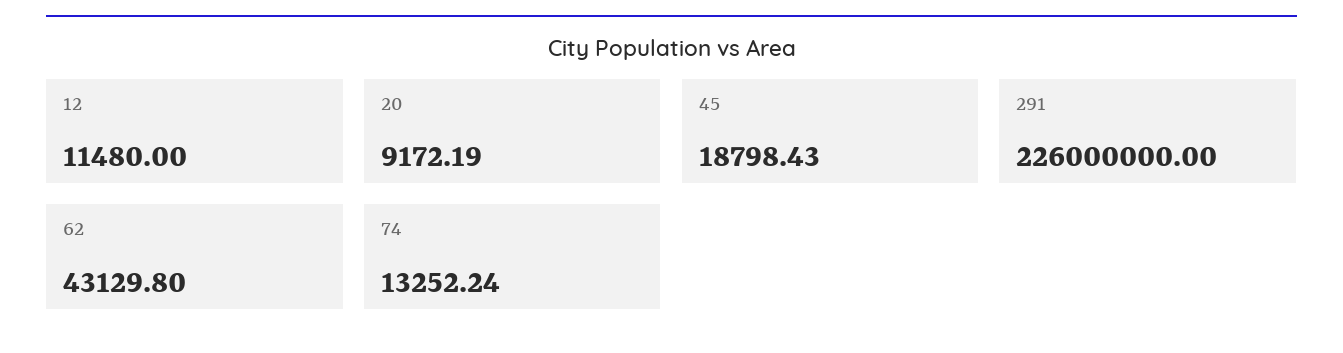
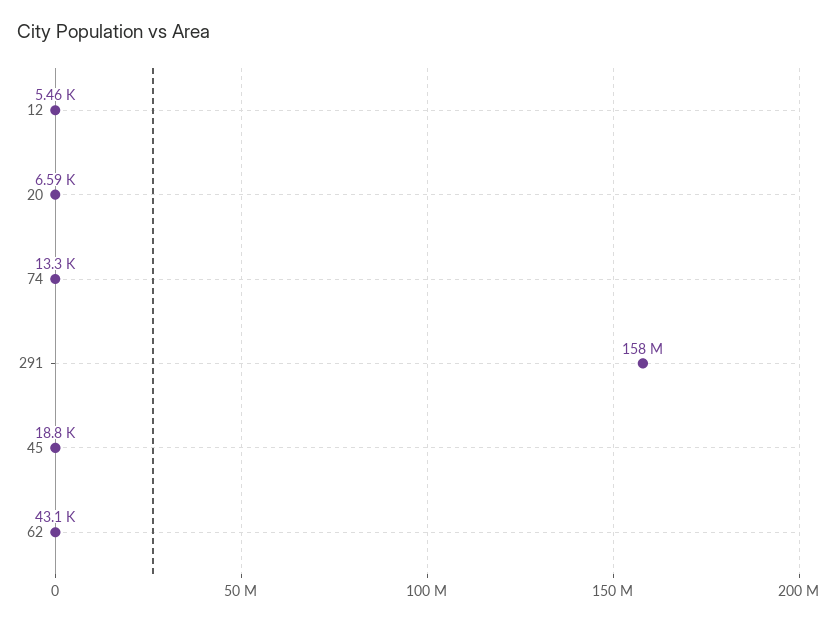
12: 11480 -> 5460
20: 9172.19 -> 6590
291: 226000000 -> 158000000

